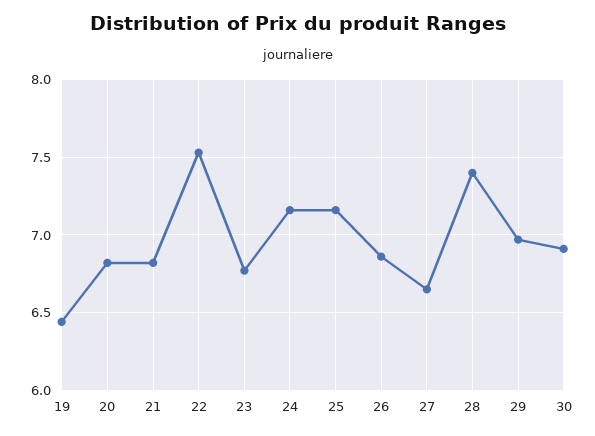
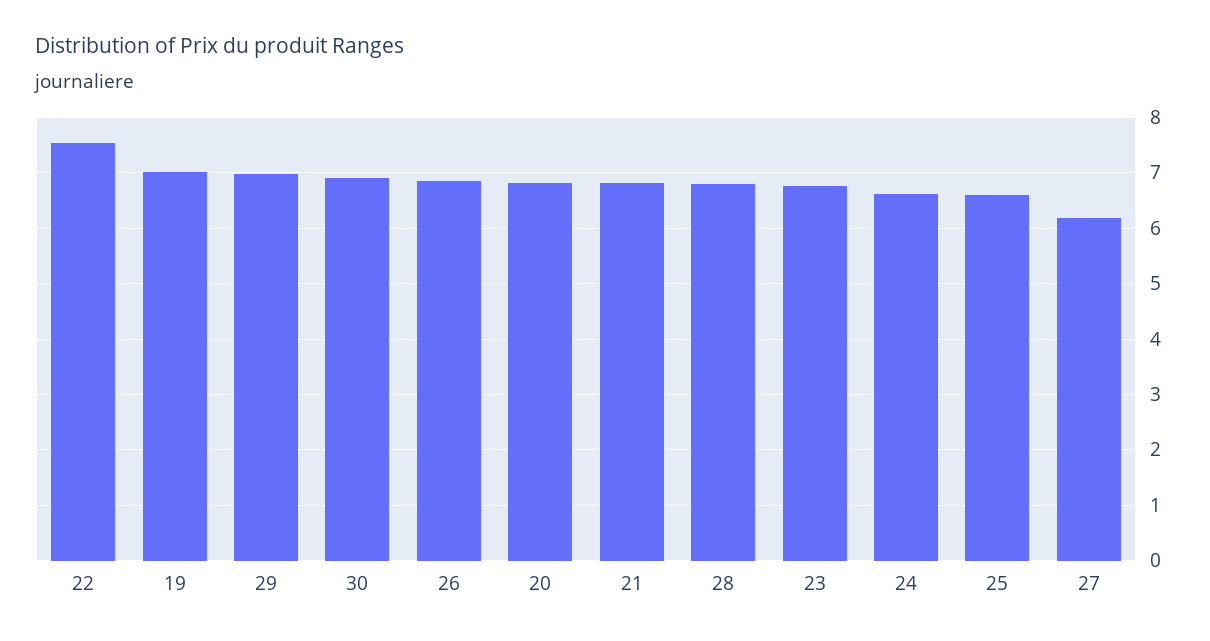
19: 6.45 -> 7
24: 7.15 -> 6.6
25: 7.15 -> 6.6
27: 6.65 -> 6.2
28: 7.4 -> 6.8

